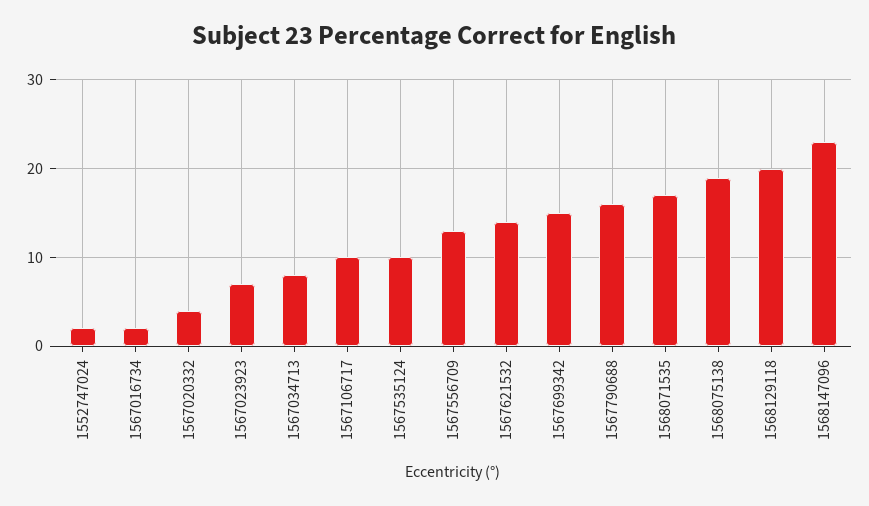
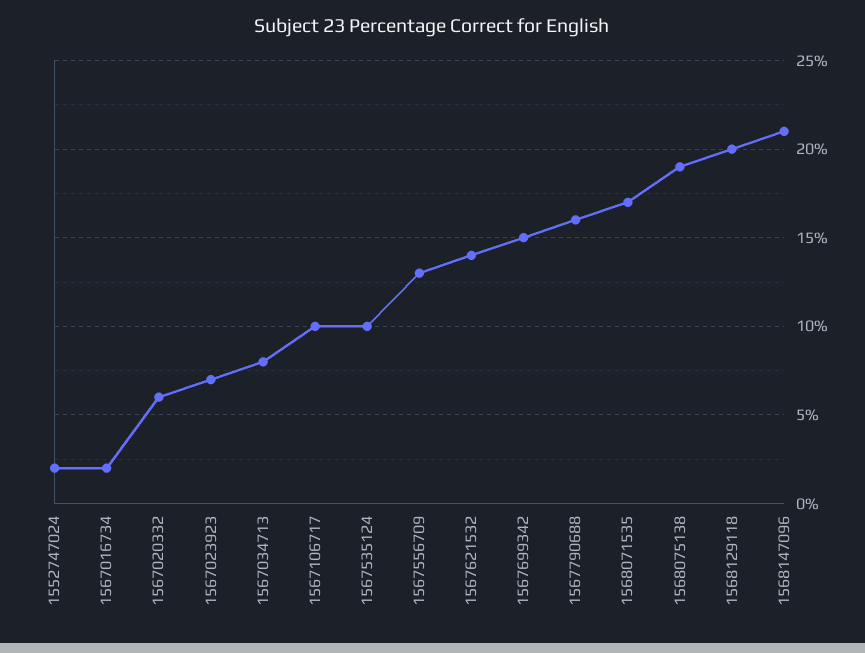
1567020332: 4 -> 6
1568147096: 23 -> 21

